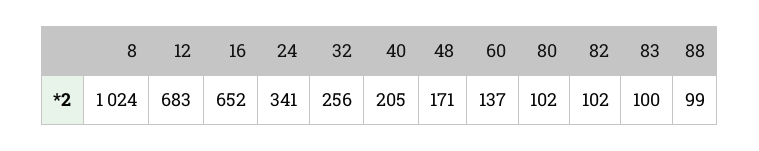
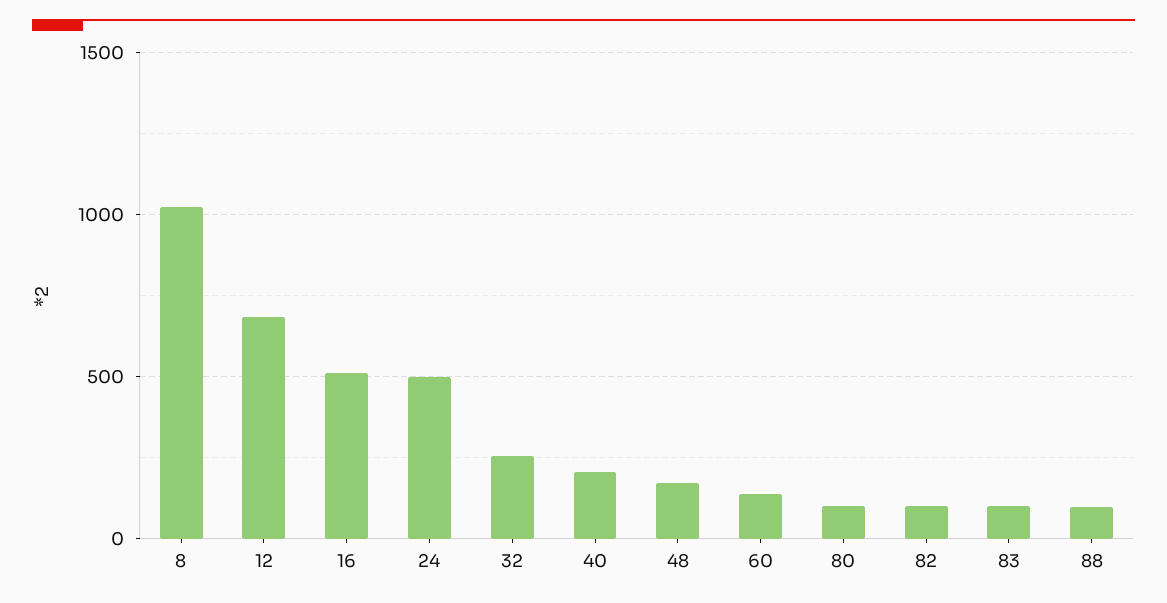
16: 652 -> 500
24: 341 -> 500

